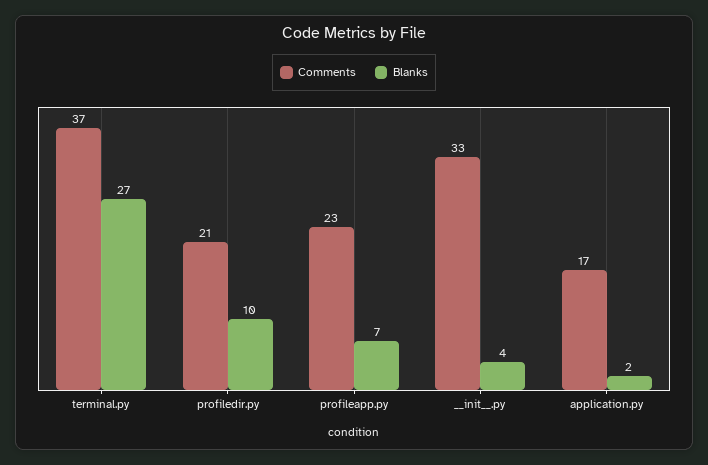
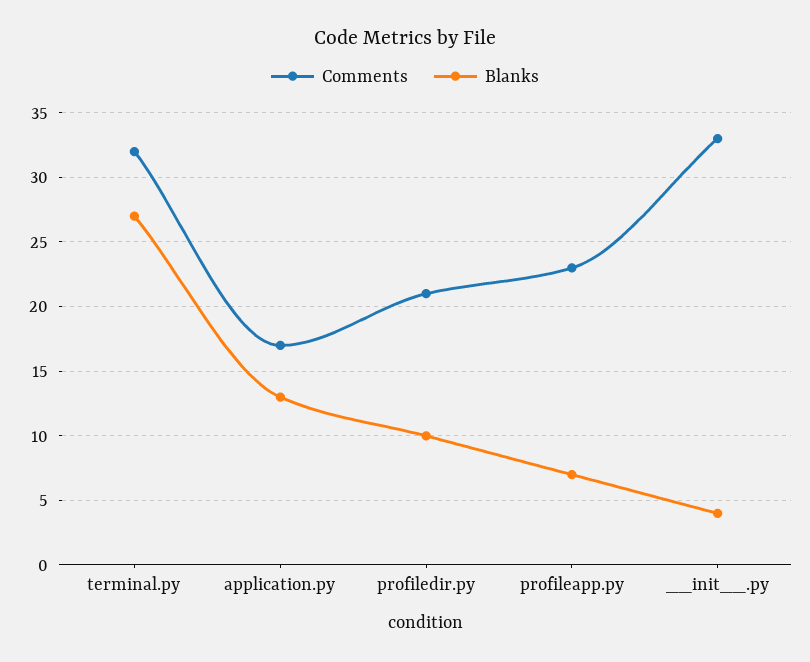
Comments, terminal.py: 37 -> 32
Blanks, application.py: 2 -> 13

